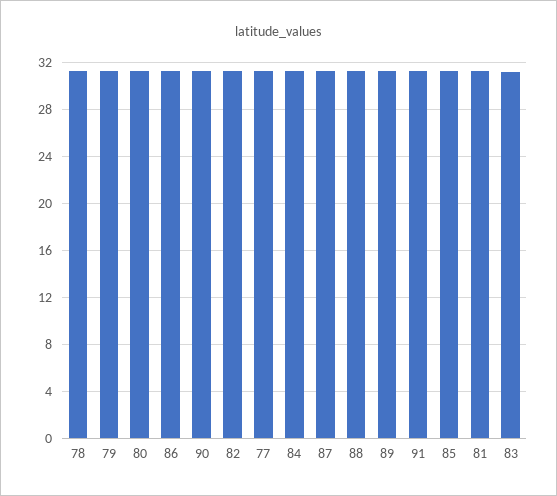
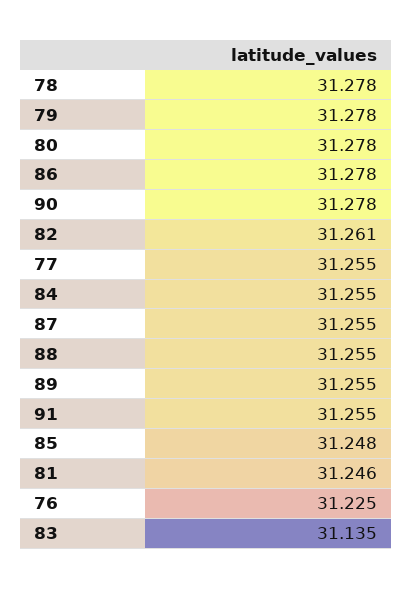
76: none -> 31.225

